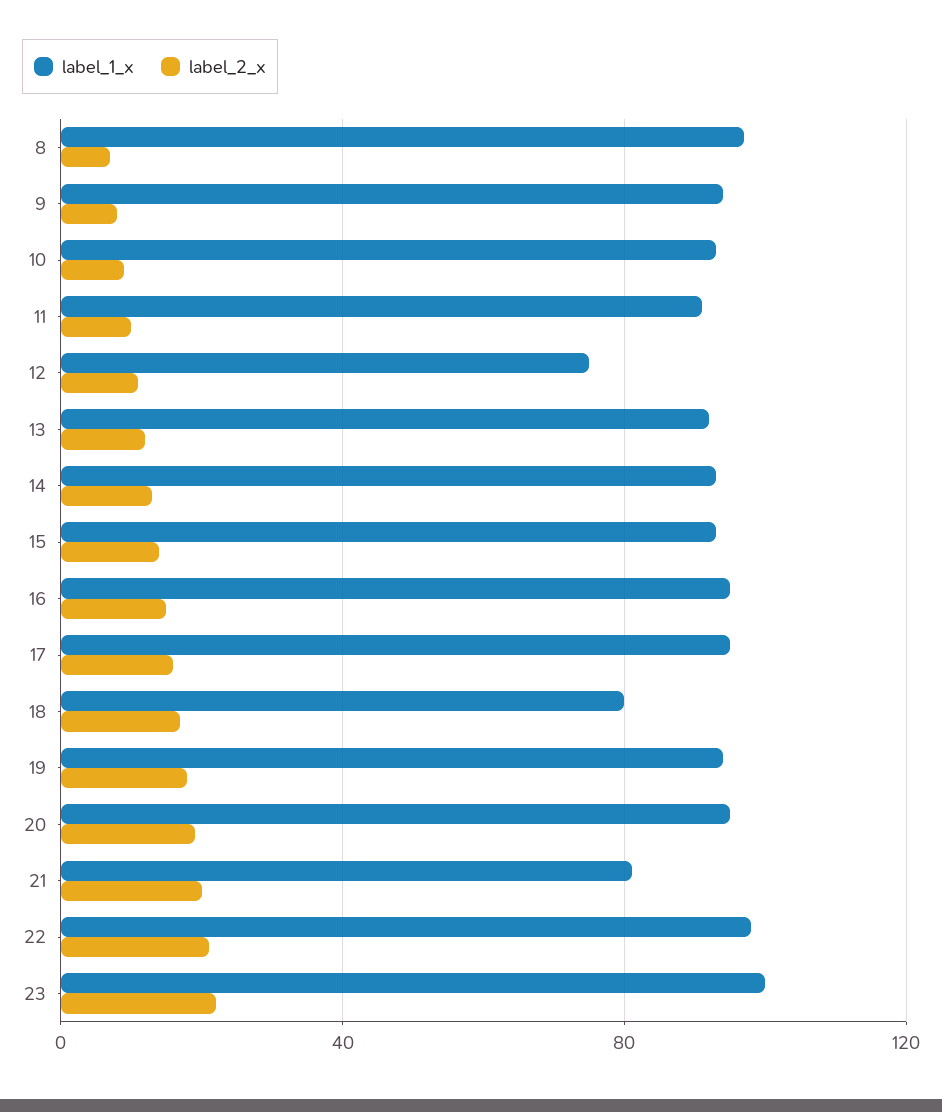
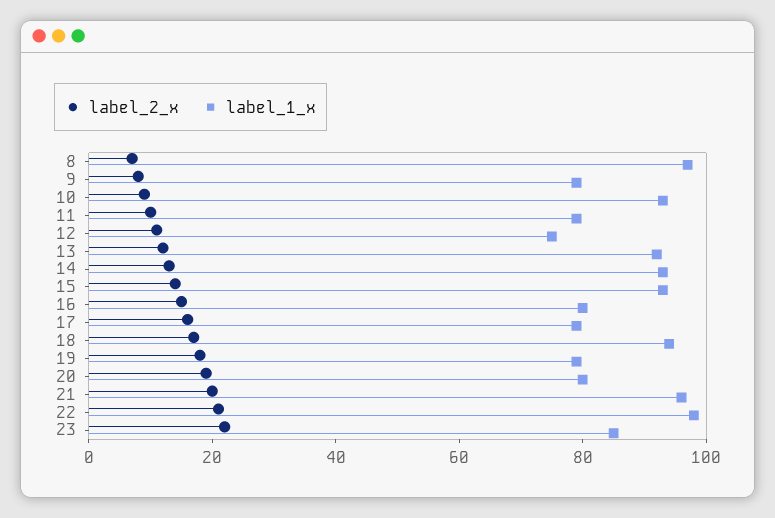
label_1_x, 9: 95 -> 80
label_1_x, 11: 90 -> 80
label_1_x, 16: 95 -> 80
label_1_x, 17: 95 -> 80
label_1_x, 18: 80 -> 95
label_1_x, 19: 95 -> 80
label_1_x, 20: 95 -> 80
label_1_x, 21: 80 -> 95
label_1_x, 23: 100 -> 85

